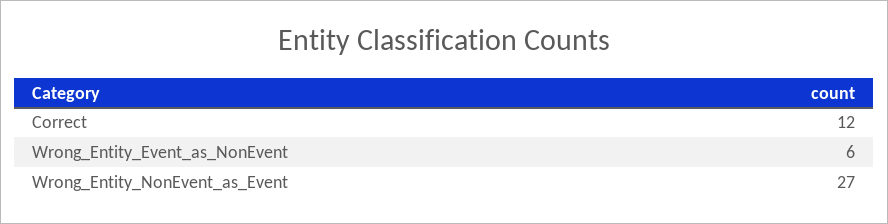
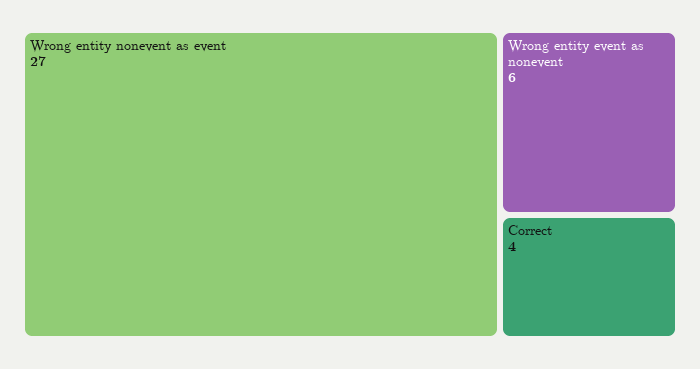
Correct: 12 -> 4

